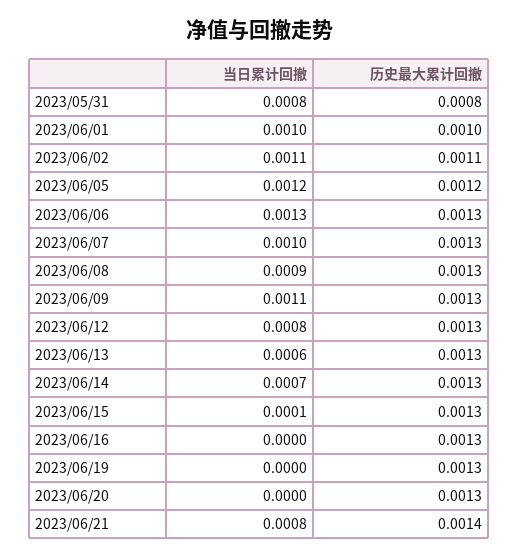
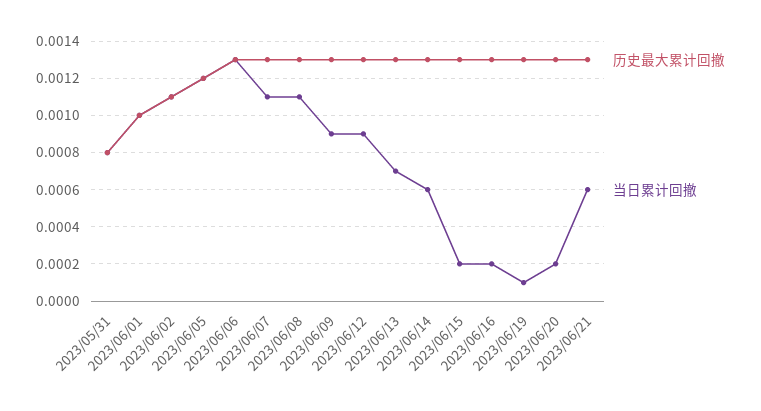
当日累计回撤, 2023/06/07: 0.001 -> 0.0011
当日累计回撤, 2023/06/08: 0.0009 -> 0.0011
当日累计回撤, 2023/06/09: 0.0011 -> 0.0009
当日累计回撤, 2023/06/12: 0.0008 -> 0.0009
当日累计回撤, 2023/06/13: 0.0006 -> 0.0007
当日累计回撤, 2023/06/14: 0.0007 -> 0.0006
当日累计回撤, 2023/06/15: 0.0001 -> 0.0002
当日累计回撤, 2023/06/16: 0 -> 0.0002
当日累计回撤, 2023/06/19: 0 -> 0.0001
当日累计回撤, 2023/06/20: 0 -> 0.0002
当日累计回撤, 2023/06/21: 0.0008 -> 0.0006
历史最大累计回撤, 2023/06/21: 0.0014 -> 0.0013

